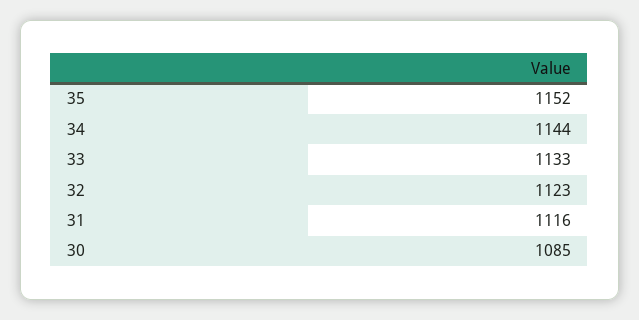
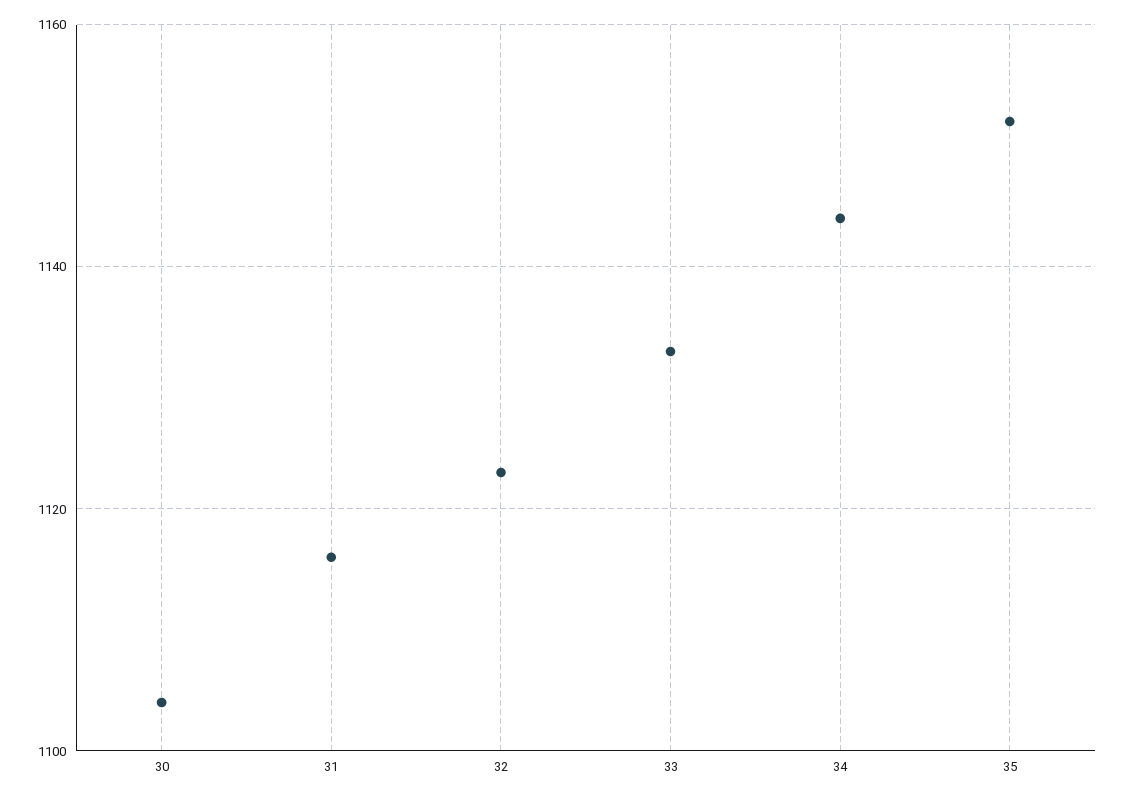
30: 1085 -> 1105

